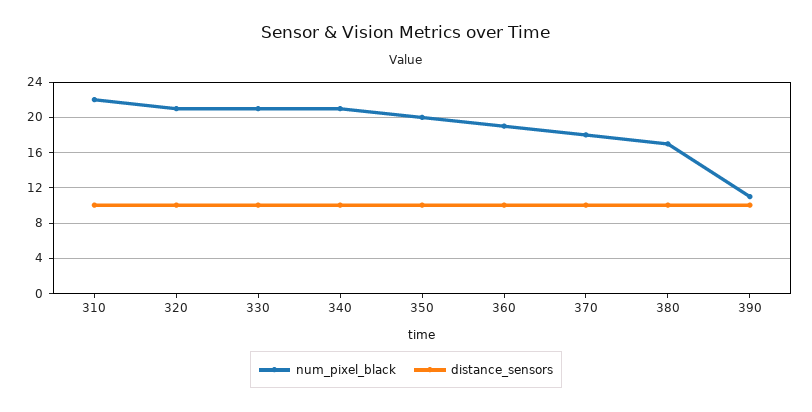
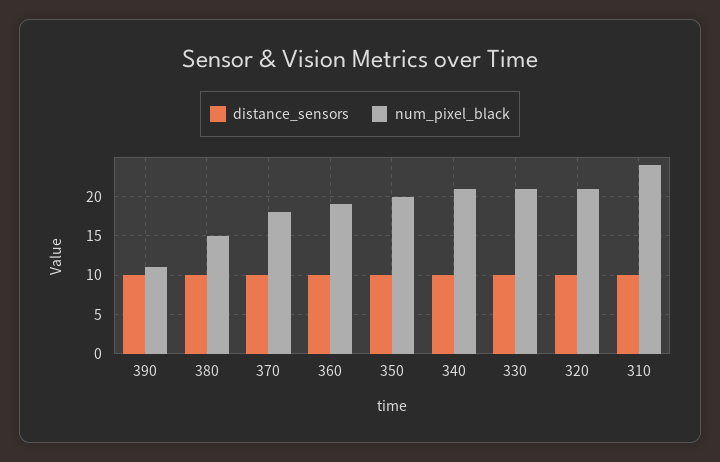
num_pixel_black, 310: 22 -> 24
num_pixel_black, 380: 17 -> 15

